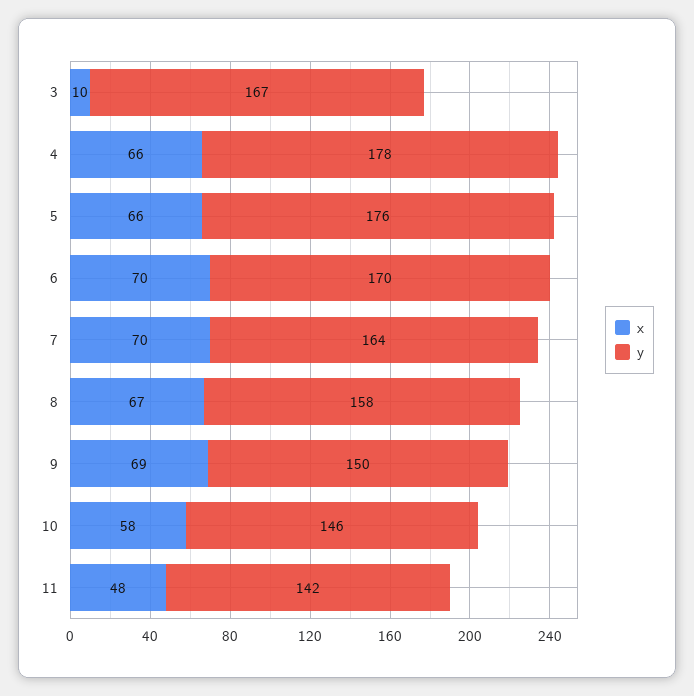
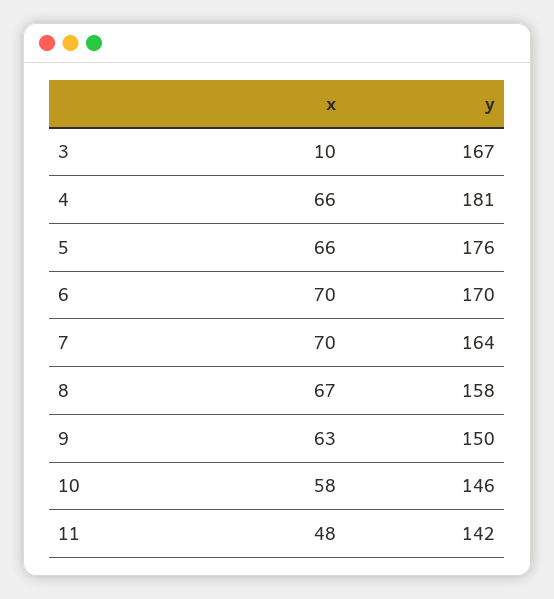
y, 4: 178 -> 181
x, 9: 69 -> 63

